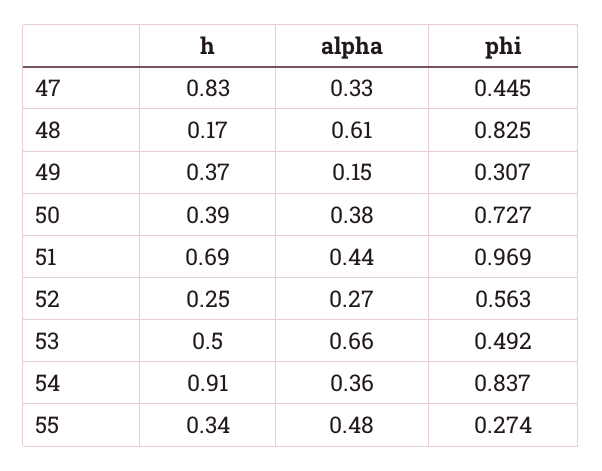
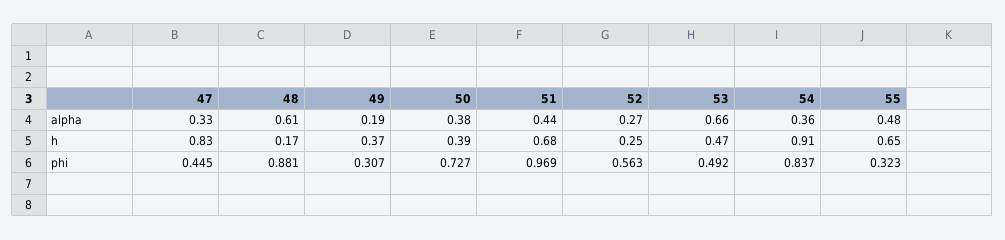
phi, 48: 0.825 -> 0.881
alpha, 49: 0.15 -> 0.19
h, 51: 0.69 -> 0.68
h, 53: 0.5 -> 0.47
h, 55: 0.34 -> 0.65
phi, 55: 0.274 -> 0.323

